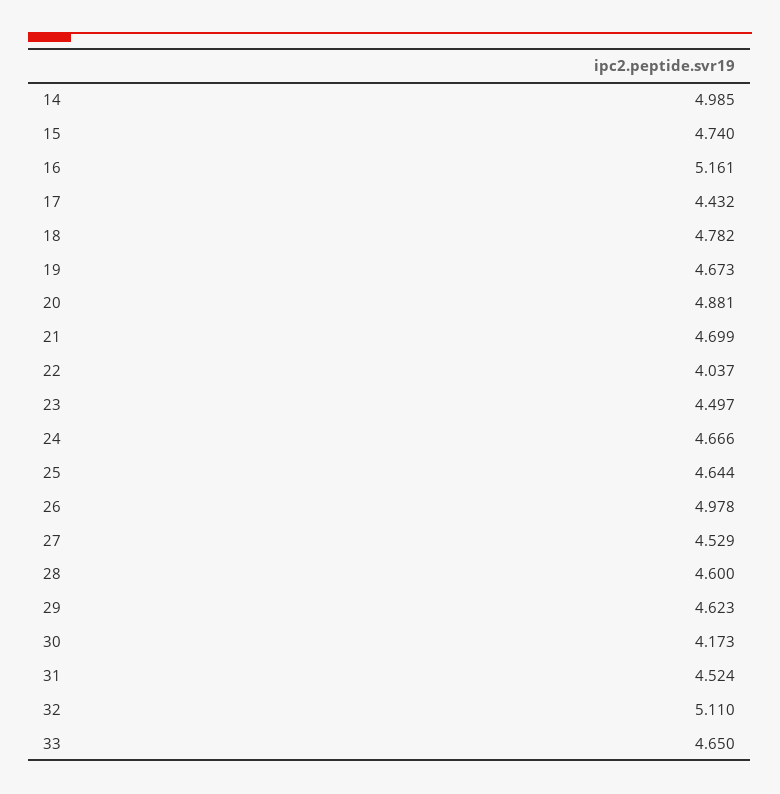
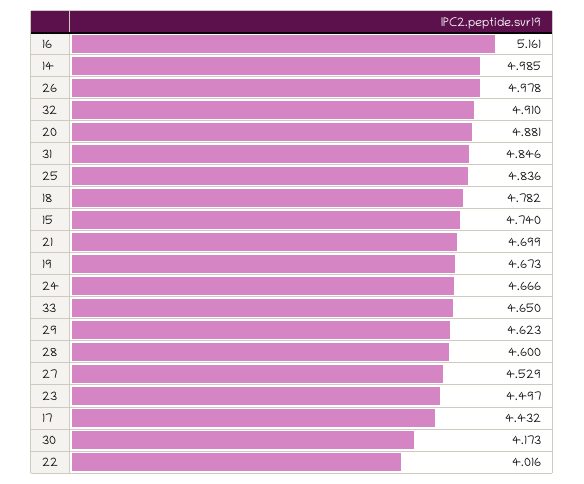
22: 4.037 -> 4.016
25: 4.644 -> 4.836
31: 4.524 -> 4.846
32: 5.11 -> 4.91

